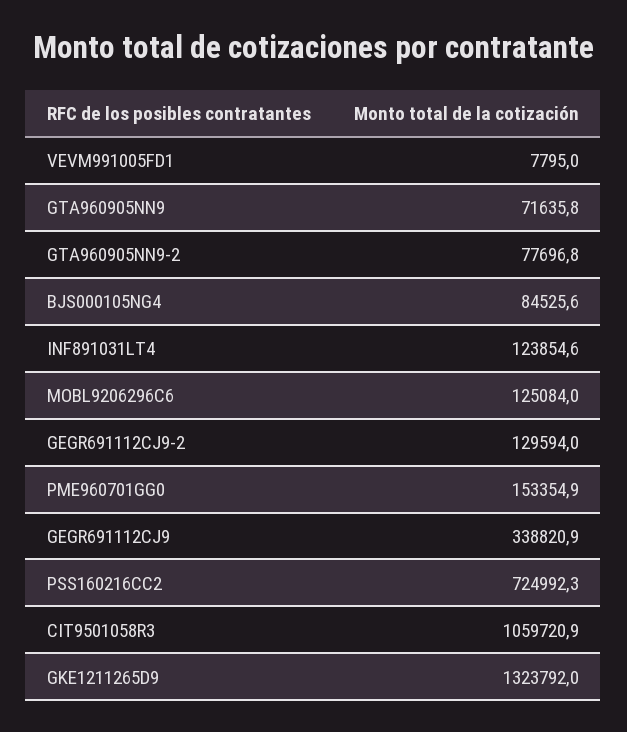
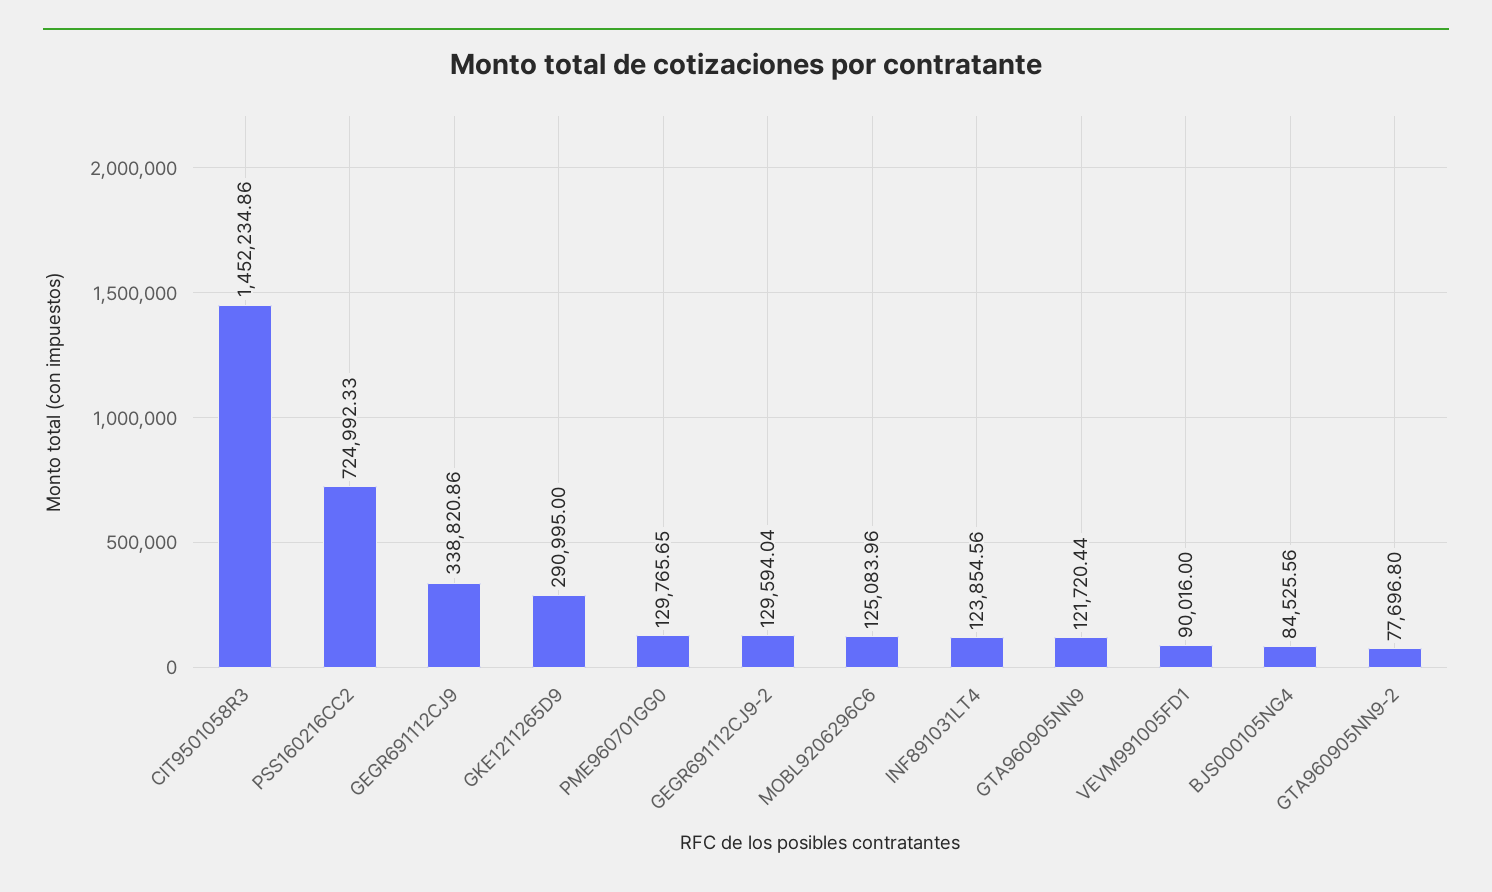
VEVM991005FD1: 7795 -> 90016
GTA960905NN9: 71635.8 -> 121720.44
PME960701GG0: 153354.9 -> 129765.65
CIT9501058R3: 1059720.9 -> 1452234.86
GKE1211265D9: 1323792 -> 290995

